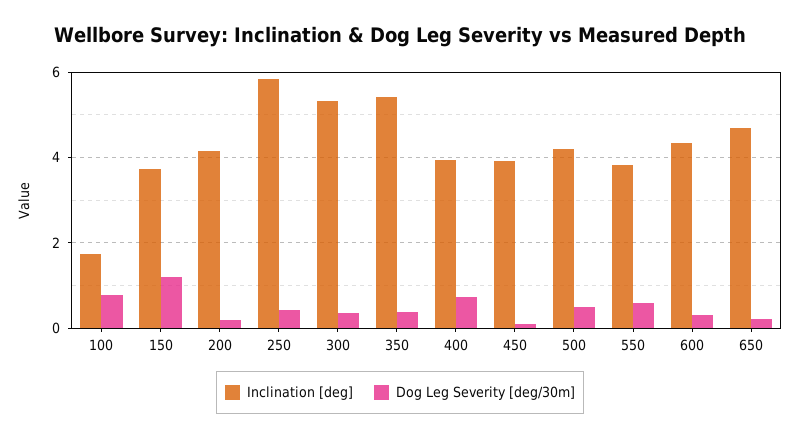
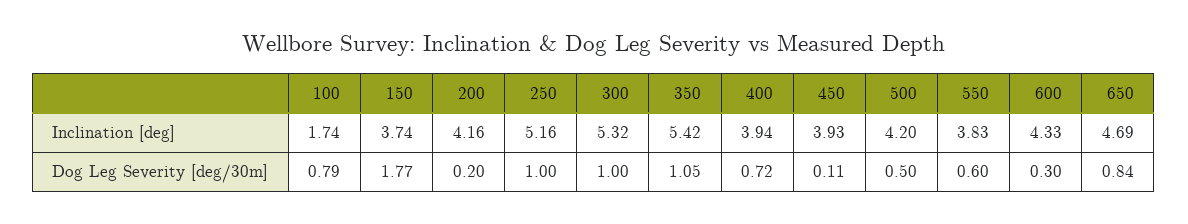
Dog Leg Severity [deg/30m], 150: 1.2 -> 1.77
Inclination [deg], 250: 5.8 -> 5.16
Dog Leg Severity [deg/30m], 250: 0.4 -> 1
Dog Leg Severity [deg/30m], 300: 0.4 -> 1
Dog Leg Severity [deg/30m], 350: 0.4 -> 1.05
Dog Leg Severity [deg/30m], 650: 0.2 -> 0.84

